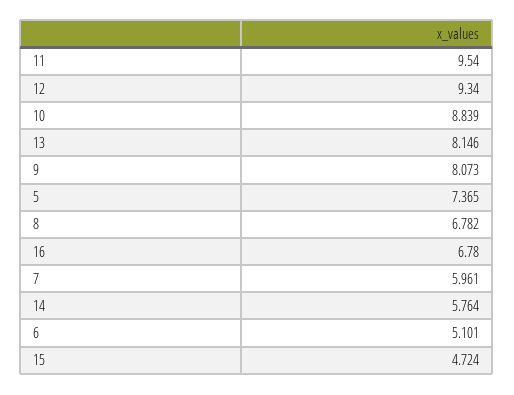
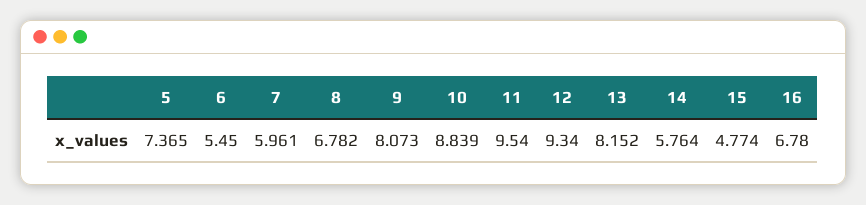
13: 8.146 -> 8.152
6: 5.101 -> 5.45
15: 4.724 -> 4.774

